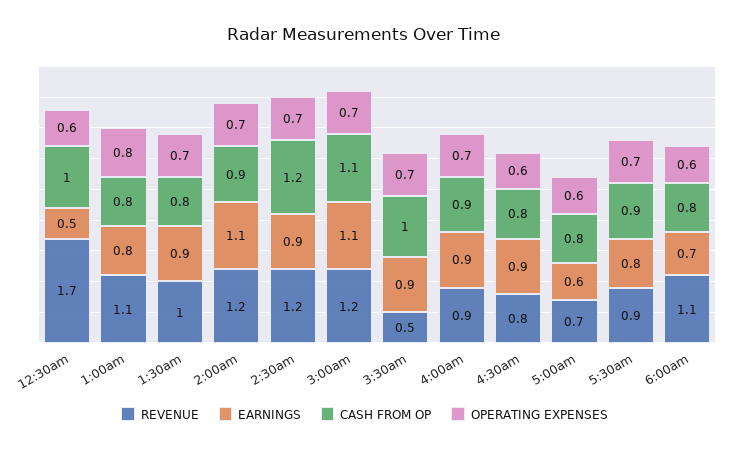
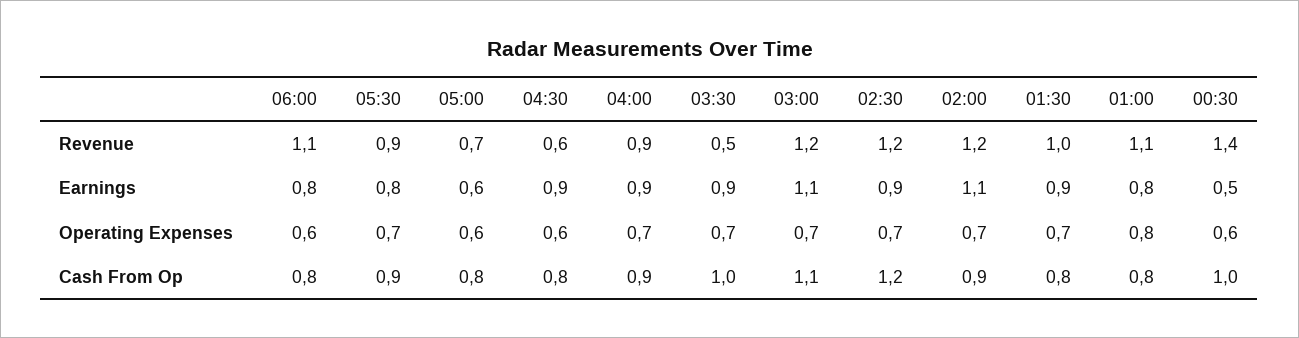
REVENUE, 12:30am: 1.7 -> 1.4
REVENUE, 4:30am: 0.8 -> 0.6
EARNINGS, 6:00am: 0.7 -> 0.8

